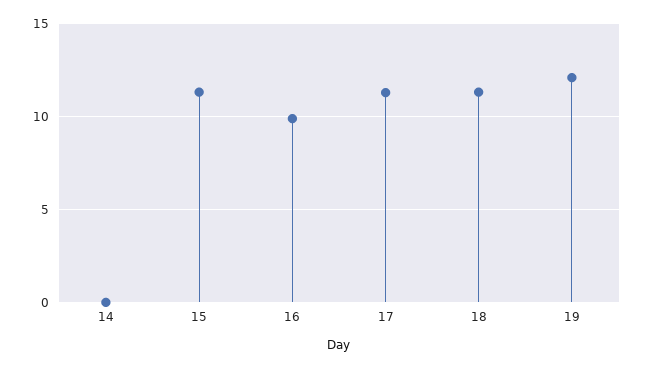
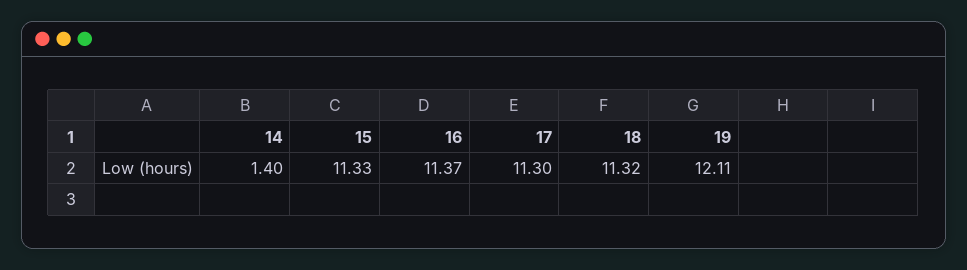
14: 0 -> 1.4
16: 10 -> 11.37

